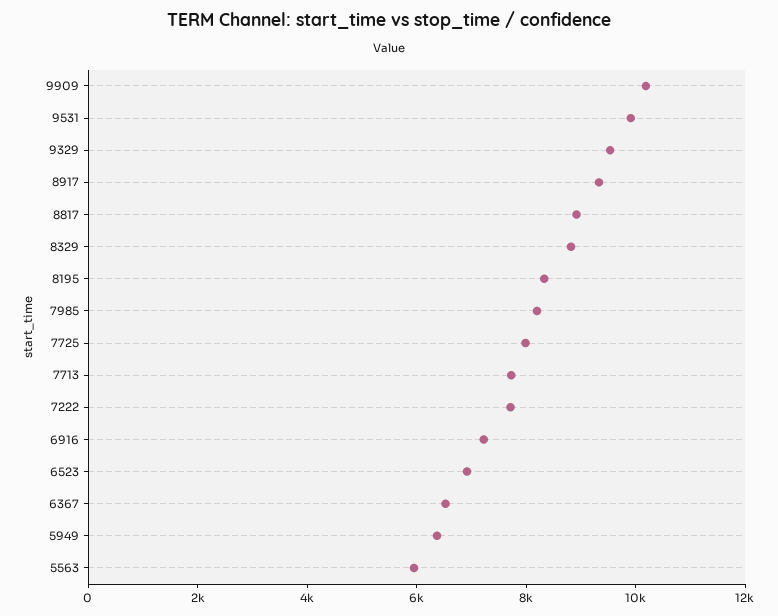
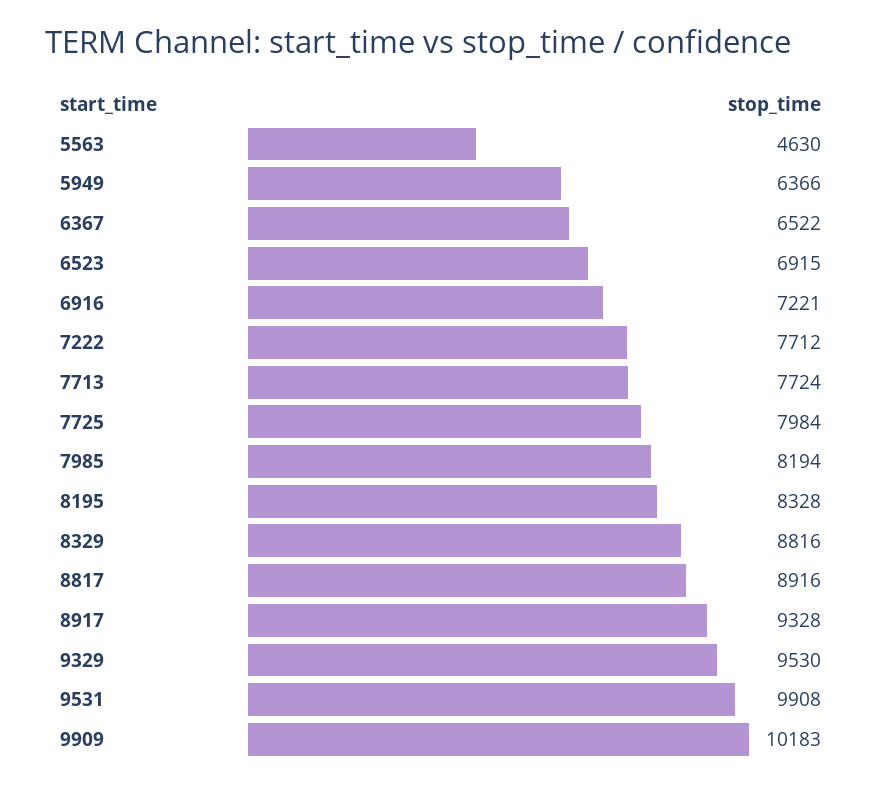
5563: 6000 -> 4630

